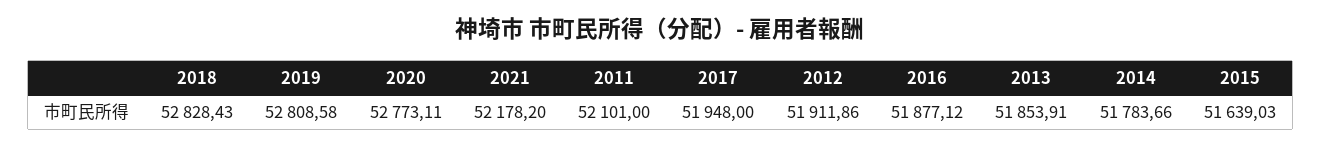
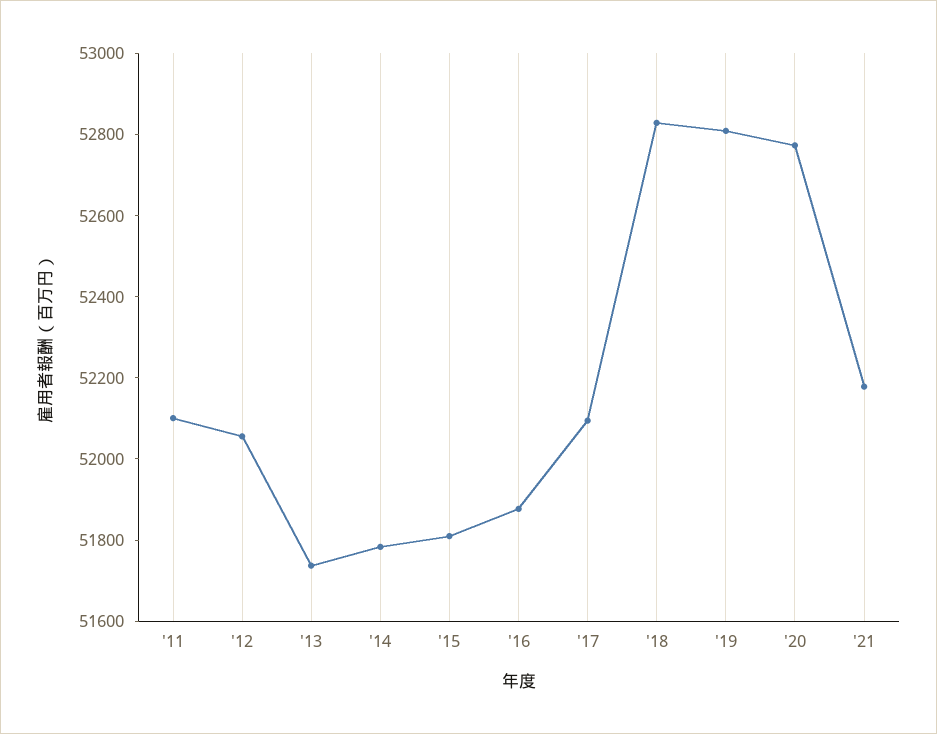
2017: 51948 -> 52100
2012: 51911.86 -> 52050
2013: 51853.91 -> 51750
2015: 51639.03 -> 51800

